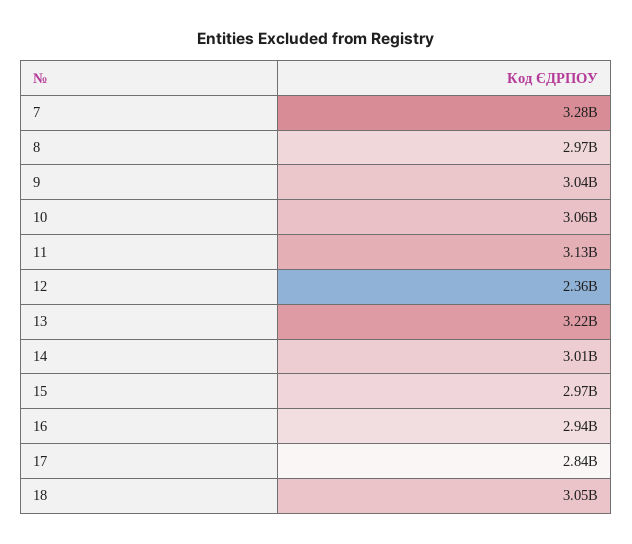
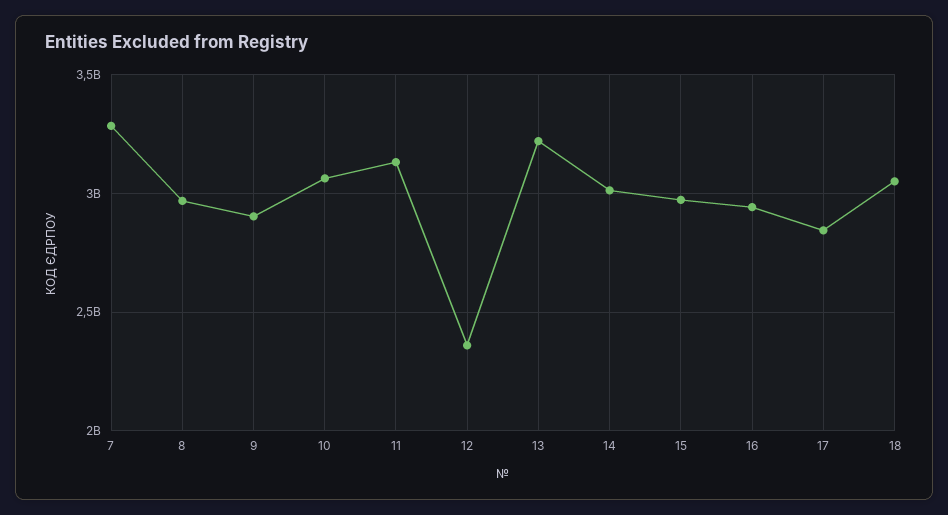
9: 3040000000 -> 2900000000

